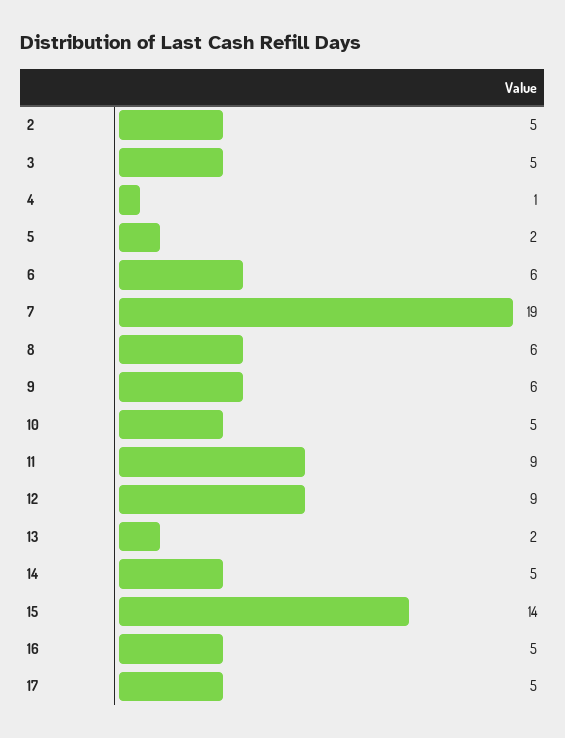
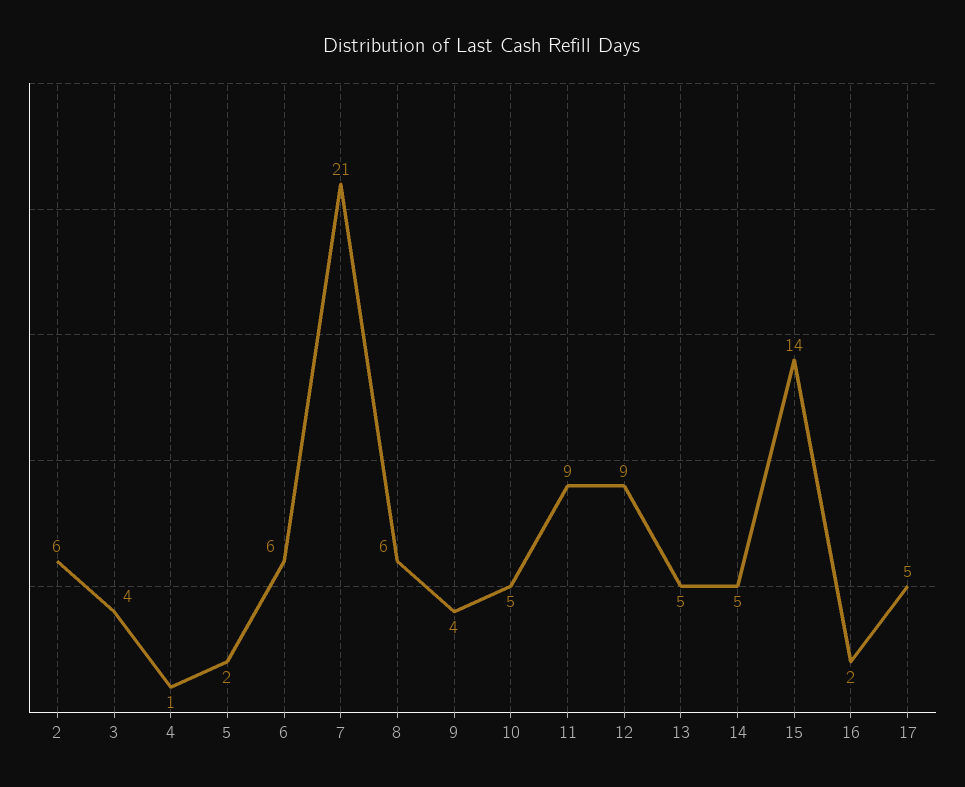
2: 5 -> 6
3: 5 -> 4
7: 19 -> 21
9: 6 -> 4
13: 2 -> 5
16: 5 -> 2

